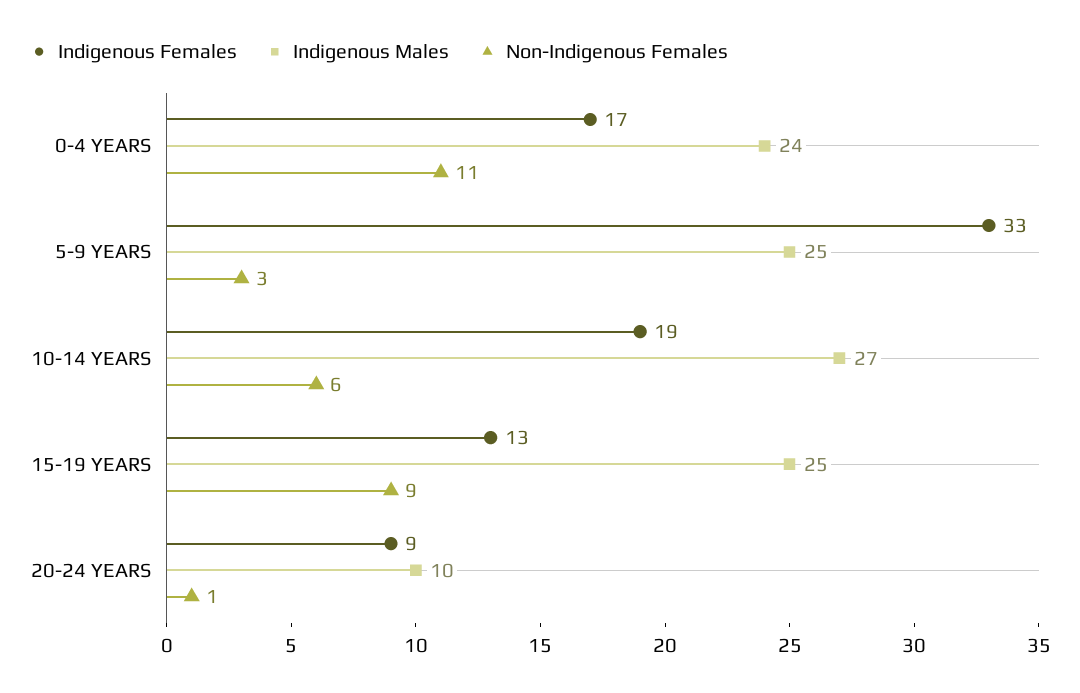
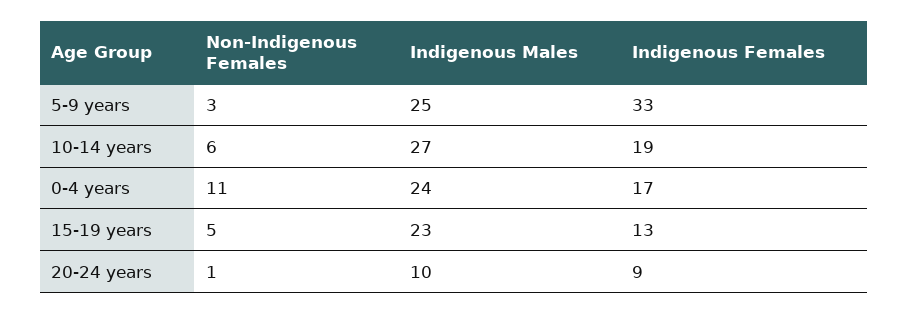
Indigenous Males, 15-19 YEARS: 25 -> 23
Non-Indigenous Females, 15-19 YEARS: 9 -> 5

